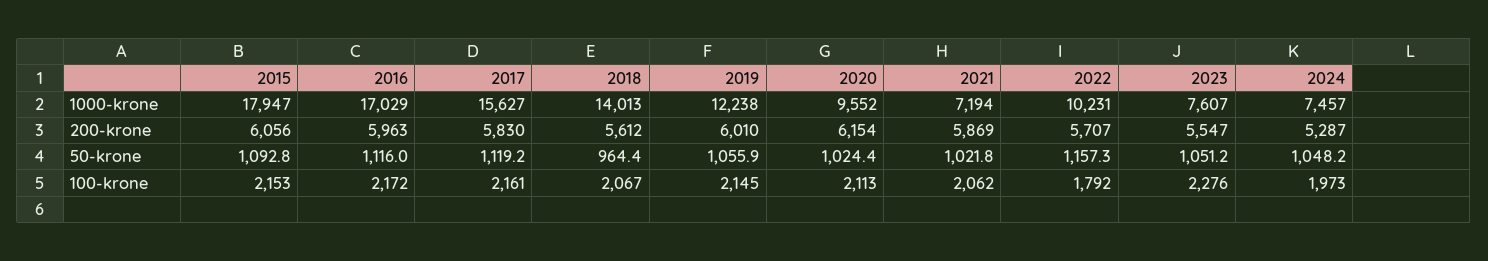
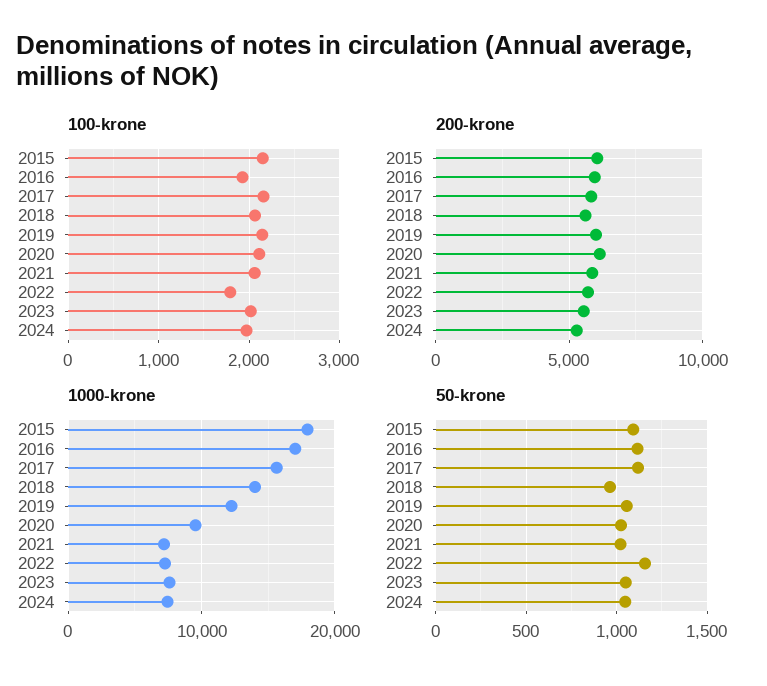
1000-krone, 2022: 10231 -> 7000
100-krone, 2016: 2172 -> 1900
100-krone, 2023: 2276 -> 2000

